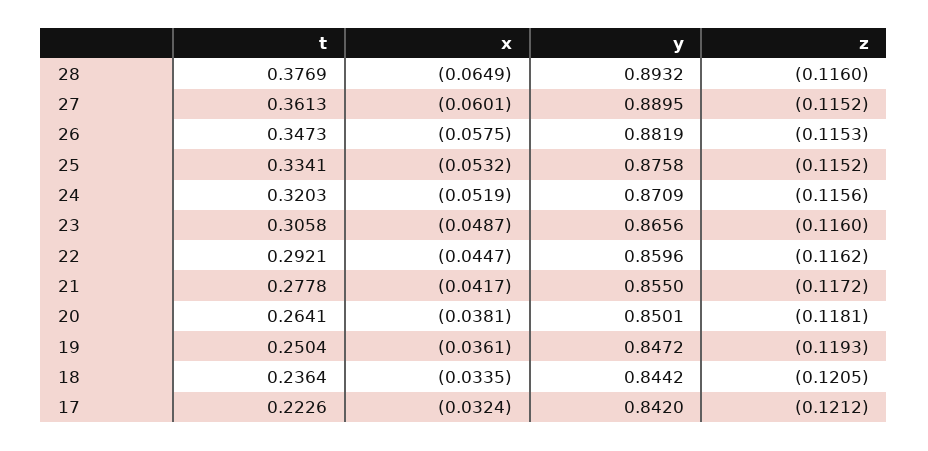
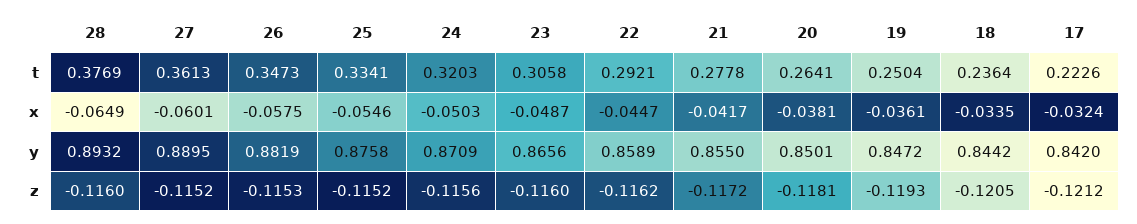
x, 25: -0.0532 -> -0.0546
x, 24: -0.0519 -> -0.0503
y, 22: 0.8596 -> 0.8589

